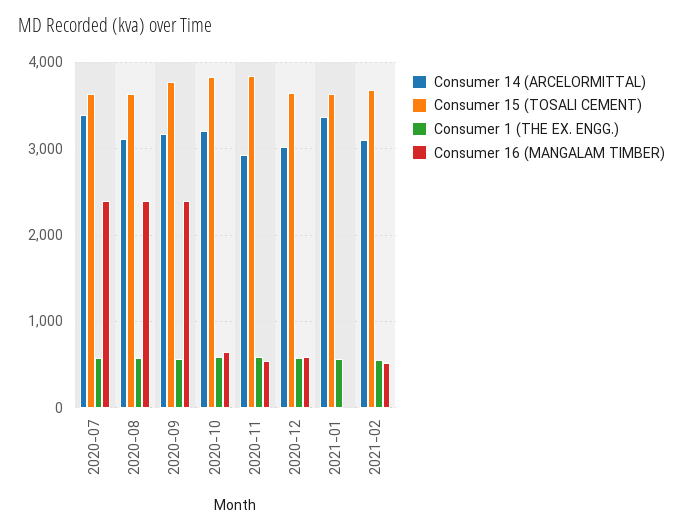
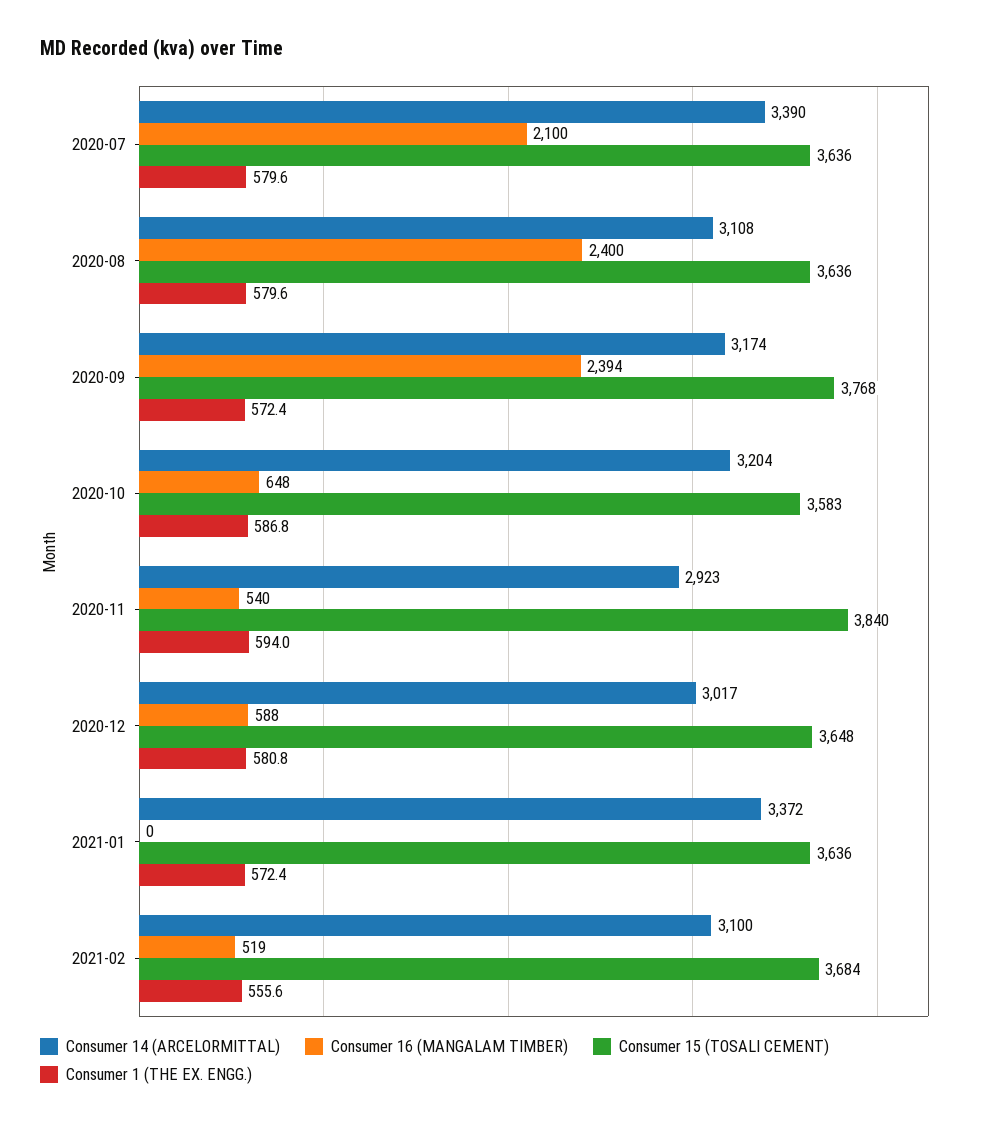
Consumer 16 (MANGALAM TIMBER), 2020-07: 2400 -> 2100
Consumer 15 (TOSALI CEMENT), 2020-10: 3800 -> 3583

